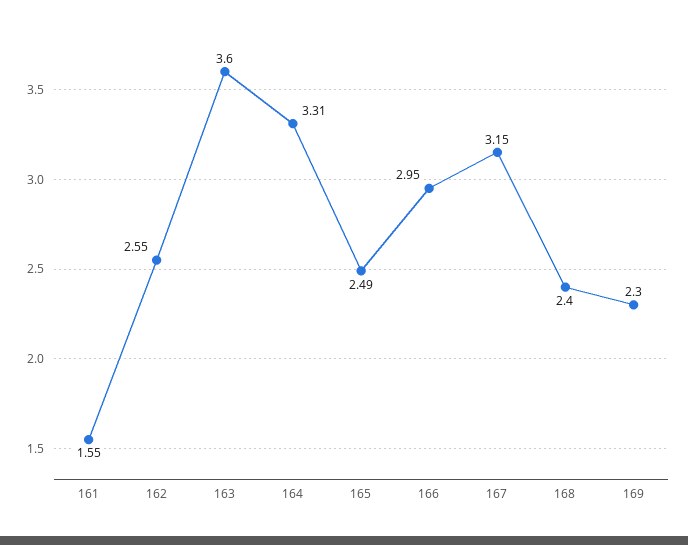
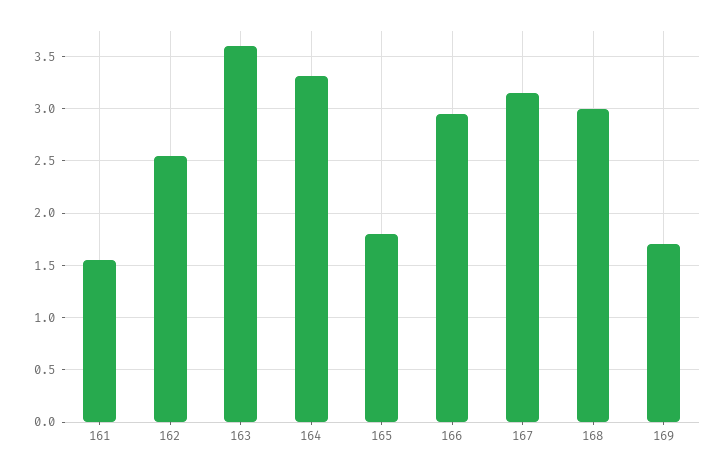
165: 2.49 -> 1.8
168: 2.4 -> 3
169: 2.3 -> 1.7

